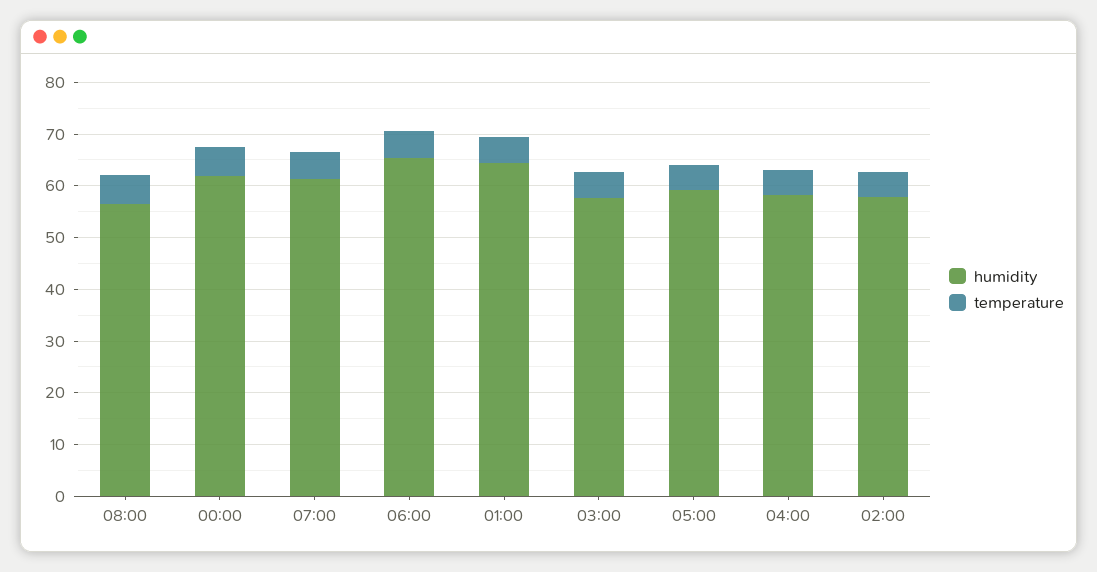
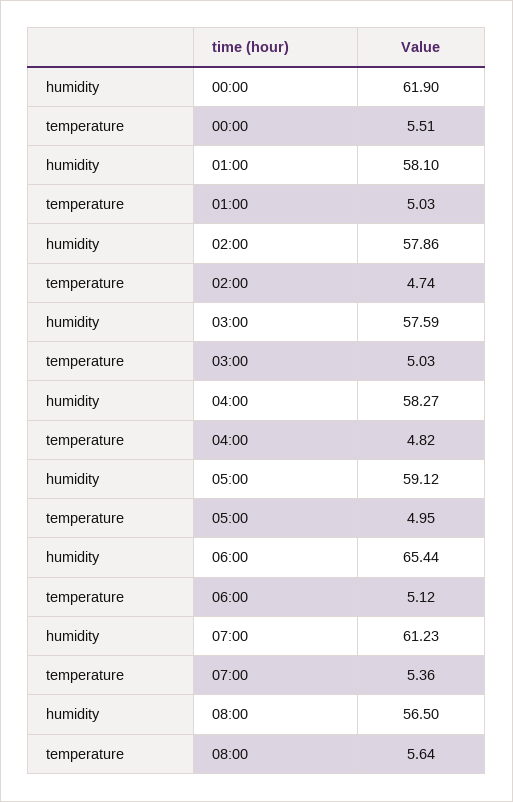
humidity, 01:00: 64 -> 58.1

